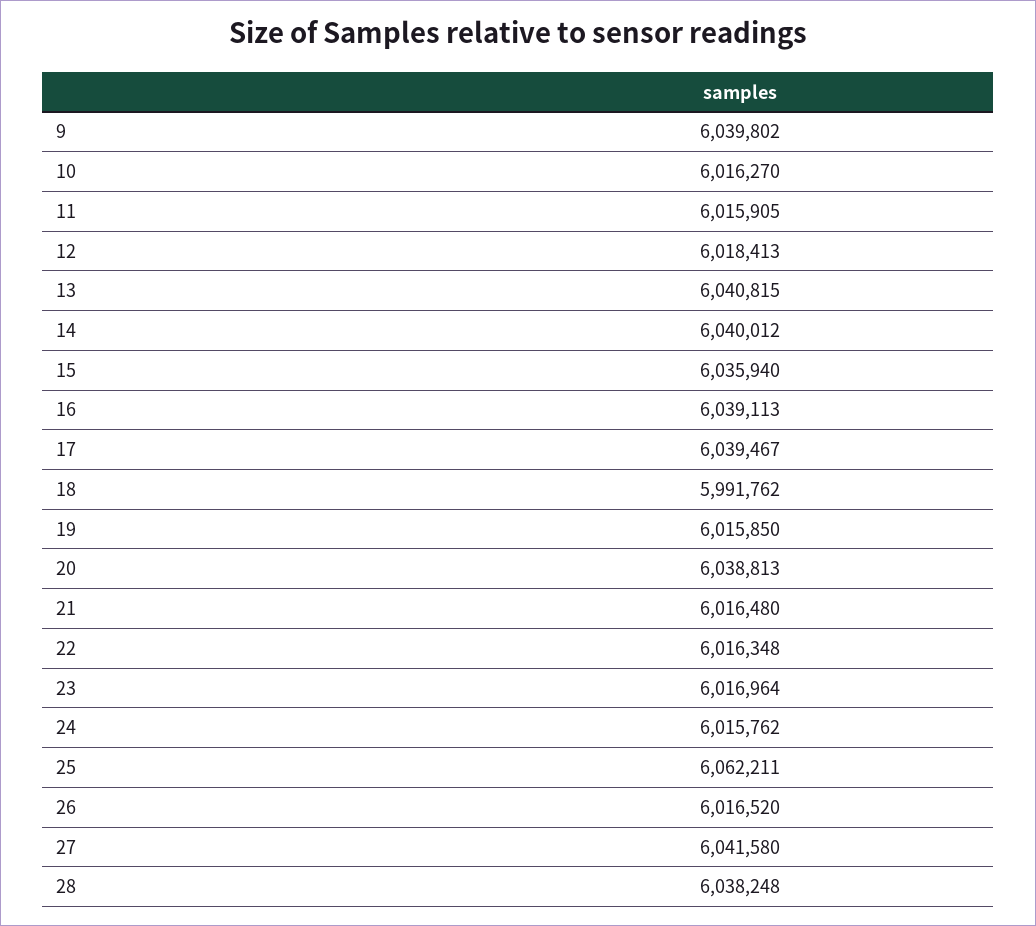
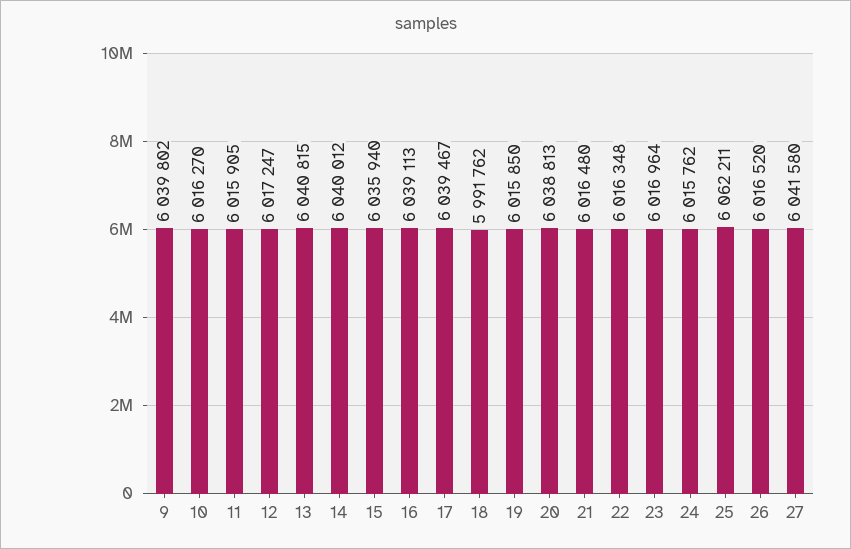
12: 6018413 -> 6017247
28: 6038248 -> none

